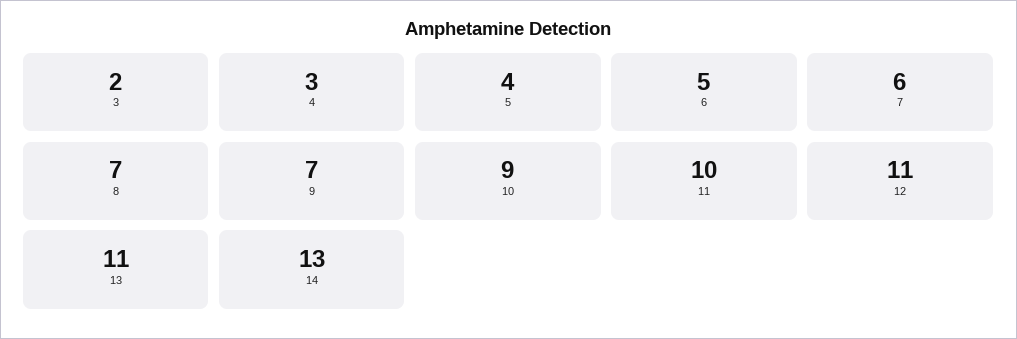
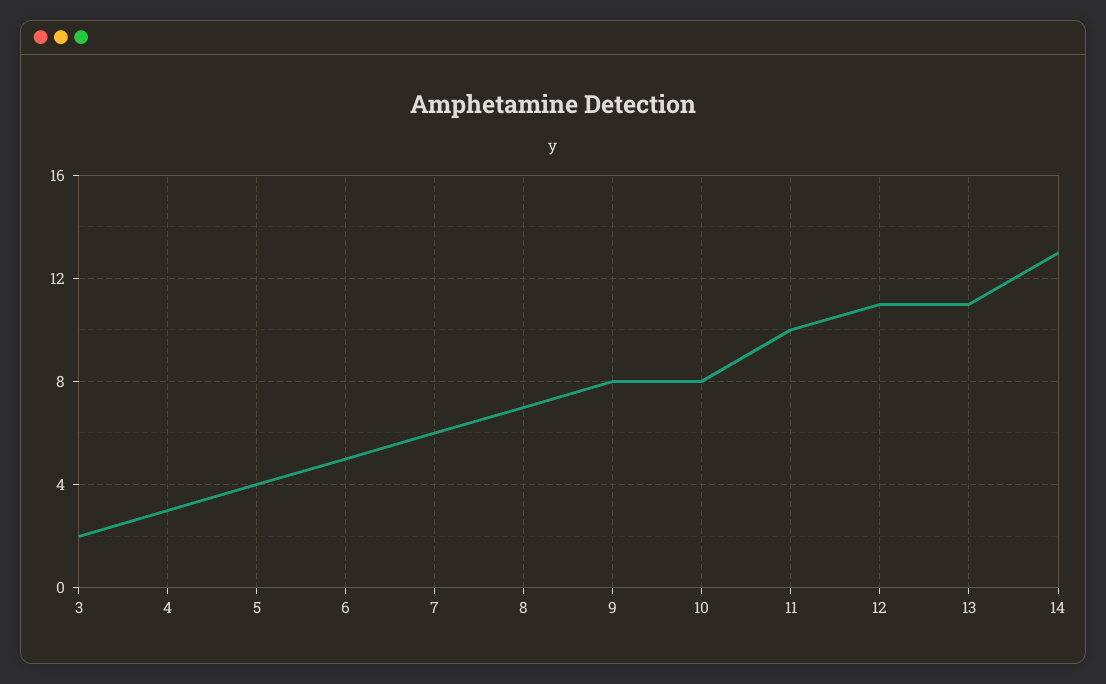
9: 7 -> 8
10: 9 -> 8

